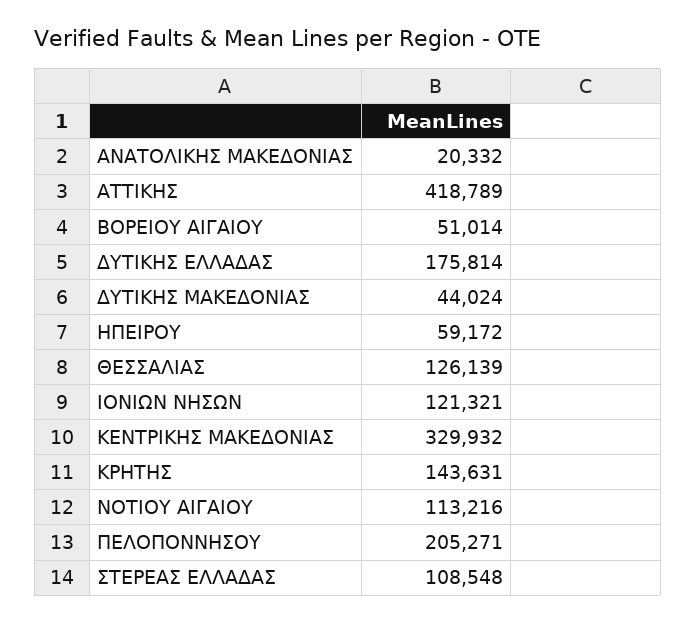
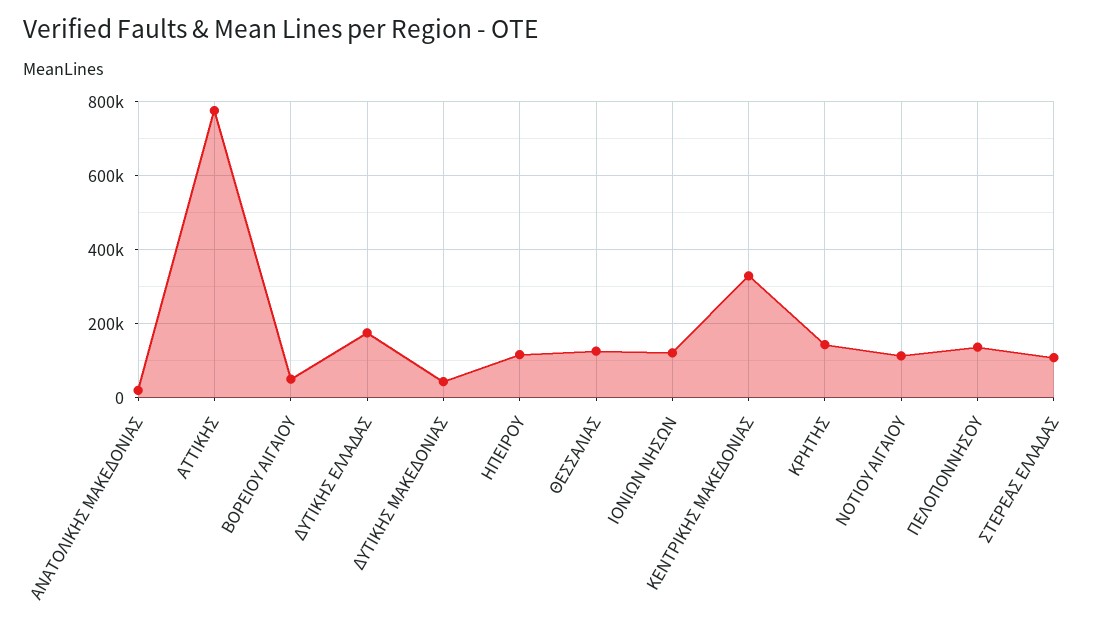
ΑΤΤΙΚΗΣ: 418789 -> 780000
ΗΠΕΙΡΟΥ: 59172 -> 120000
ΠΕΛΟΠΟΝΝΗΣΟΥ: 205271 -> 140000

